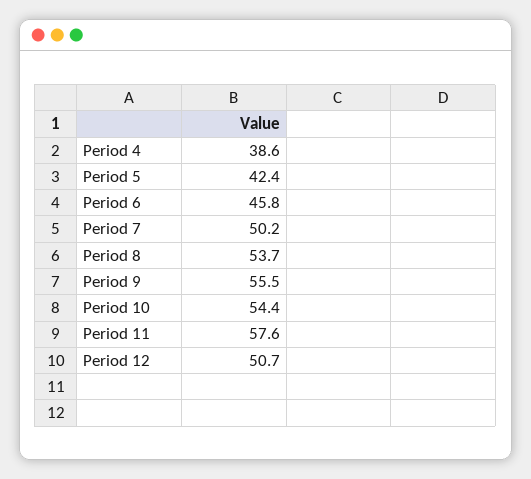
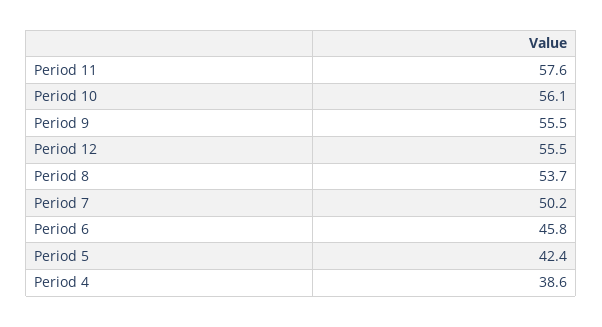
Period 10: 54.4 -> 56.1
Period 12: 50.7 -> 55.5

